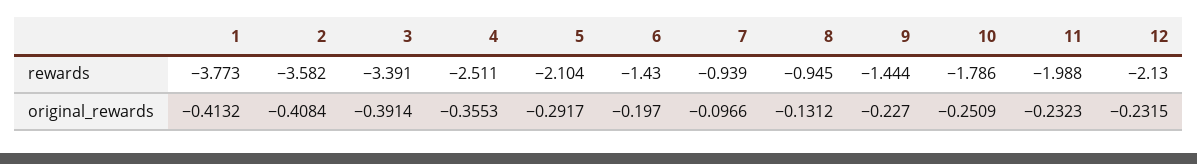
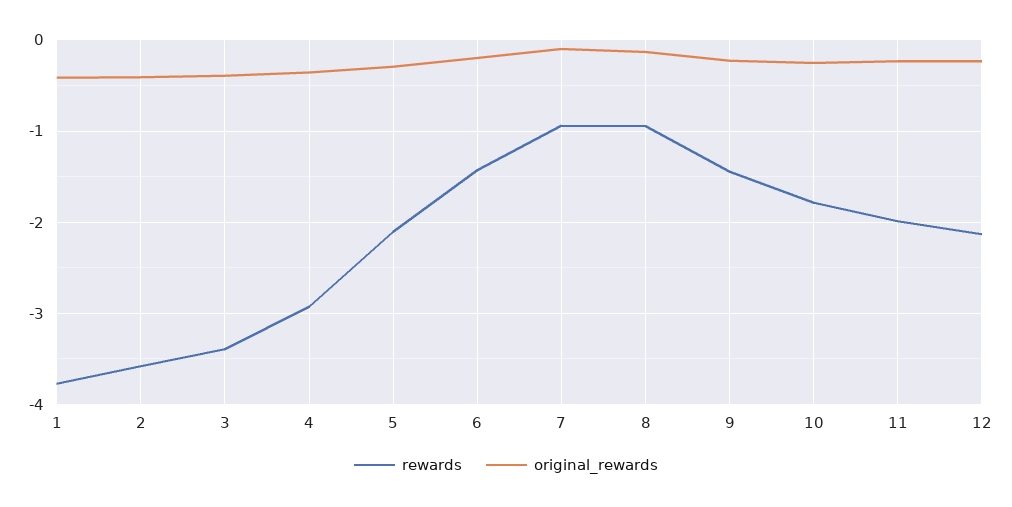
rewards, 4: -2.511 -> -2.9

